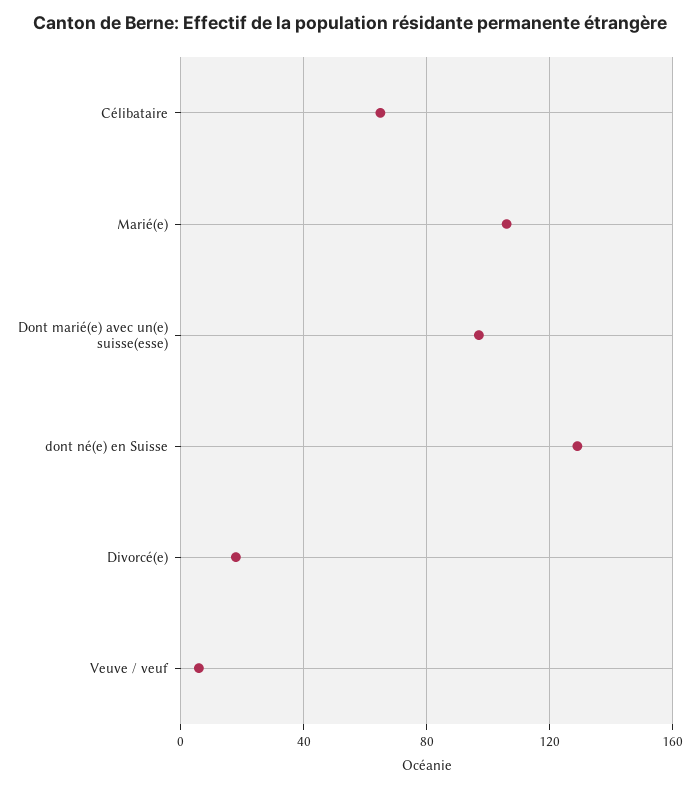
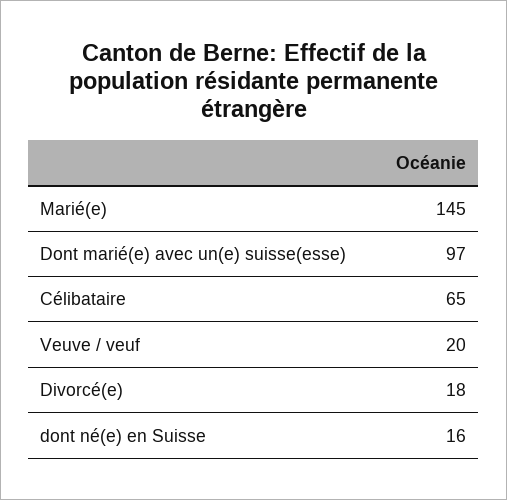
Marié(e): 105 -> 145
dont né(e) en Suisse: 130 -> 16
Veuve / veuf: 5 -> 20

